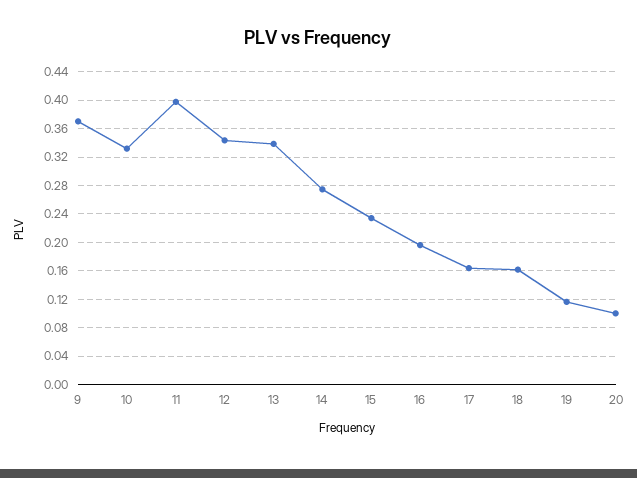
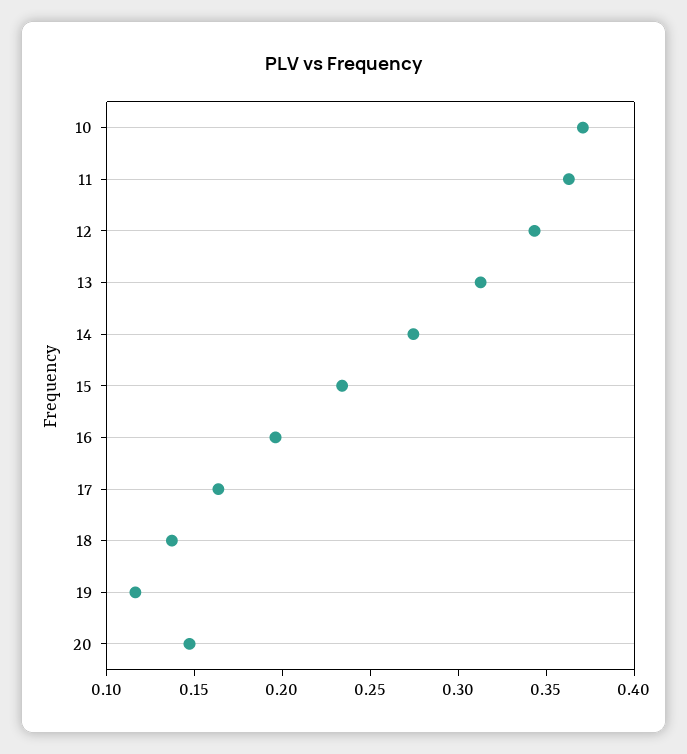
9: 0.37 -> none
10: 0.33 -> 0.37
11: 0.4 -> 0.36
13: 0.34 -> 0.31
18: 0.16 -> 0.14
20: 0.1 -> 0.15

